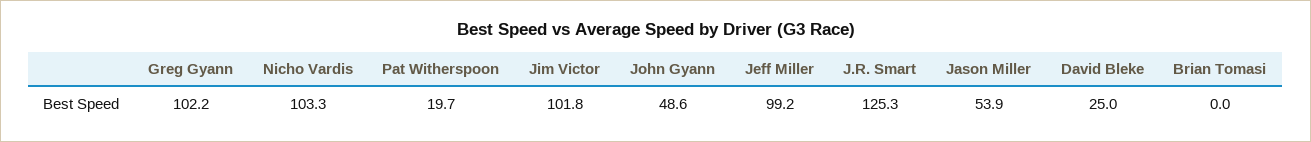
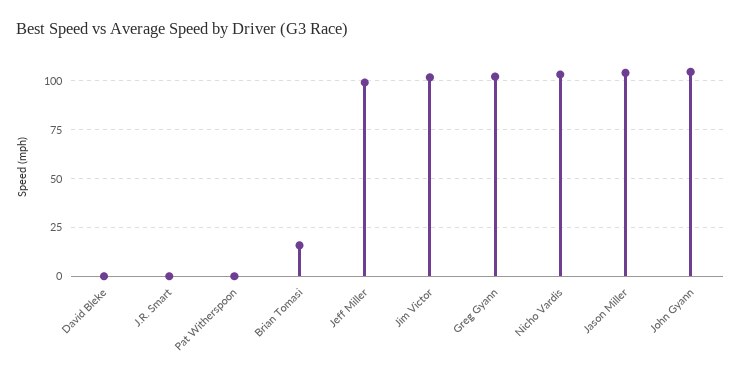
Pat Witherspoon: 19.7 -> 0
John Gyann: 48.6 -> 105
J.R. Smart: 125.3 -> 0
Jason Miller: 53.9 -> 105
David Bleke: 25 -> 0
Brian Tomasi: 0 -> 15

